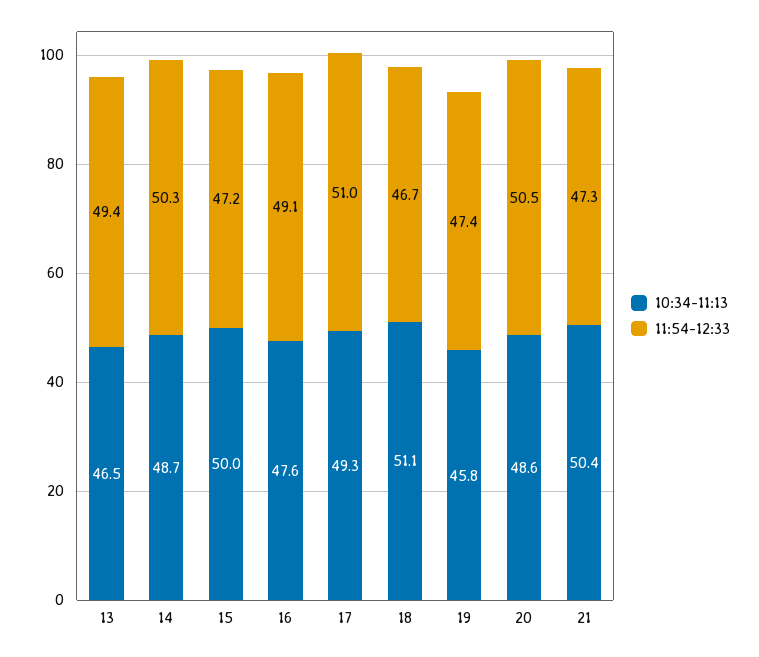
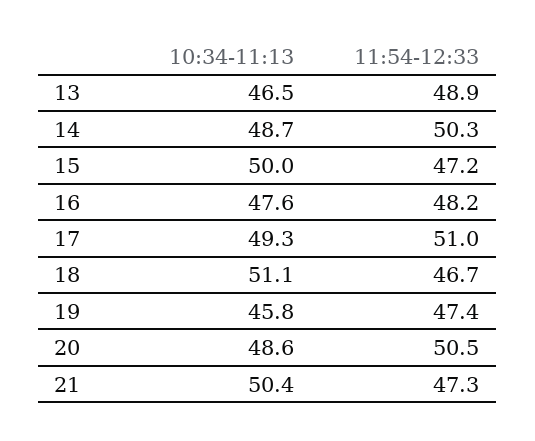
11:54-12:33, 13: 49.4 -> 48.9
11:54-12:33, 16: 49.1 -> 48.2

